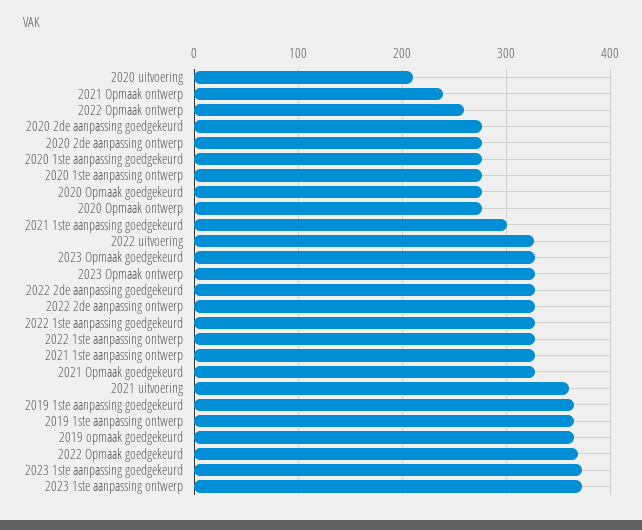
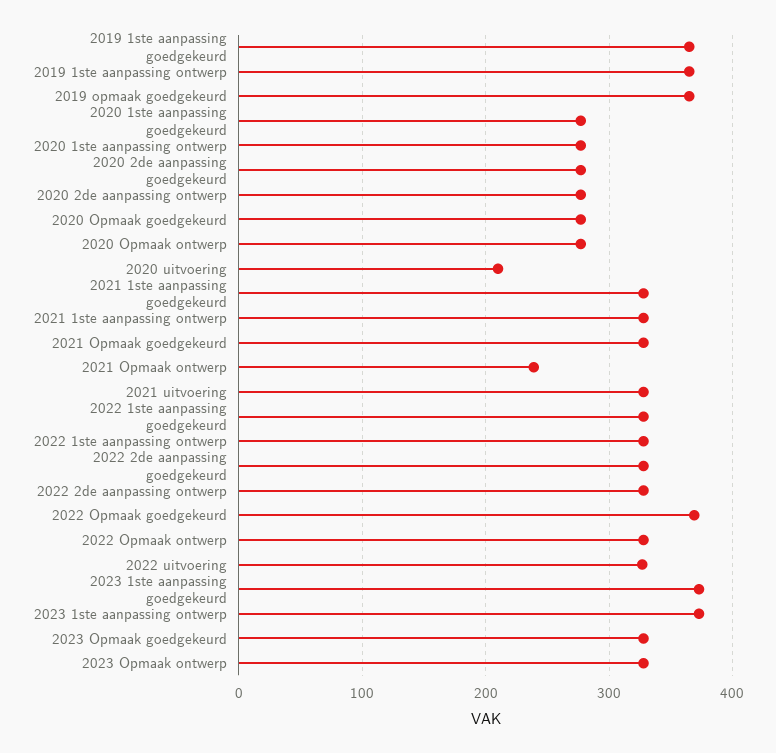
2022 Opmaak ontwerp: 260 -> 330
2021 1ste aanpassing goedgekeurd: 300 -> 330
2021 uitvoering: 360 -> 330

